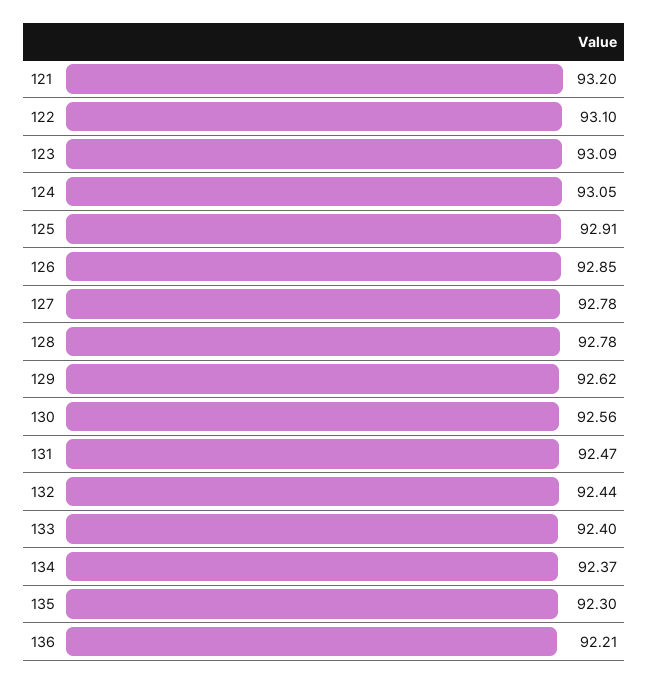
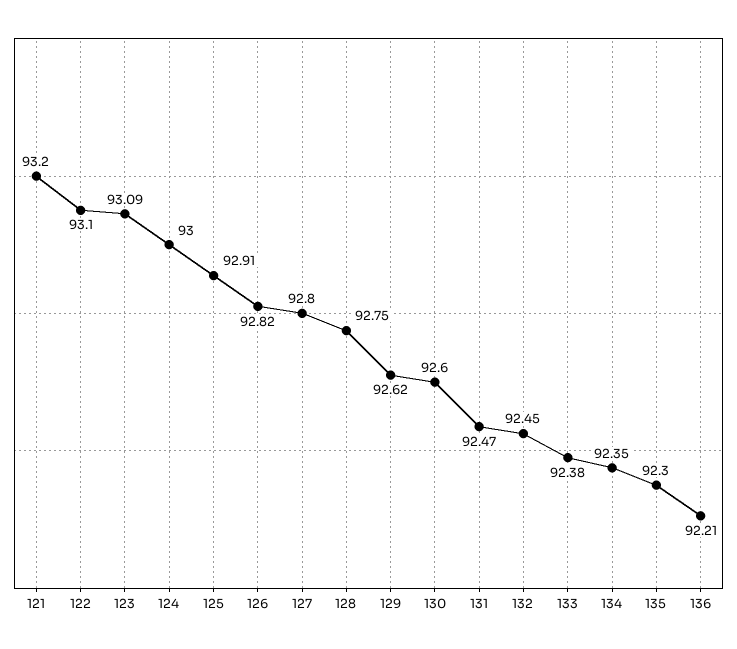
124: 93.05 -> 93
126: 92.85 -> 92.82
127: 92.78 -> 92.8
128: 92.78 -> 92.75
130: 92.56 -> 92.6
132: 92.44 -> 92.45
133: 92.4 -> 92.38
134: 92.37 -> 92.35

